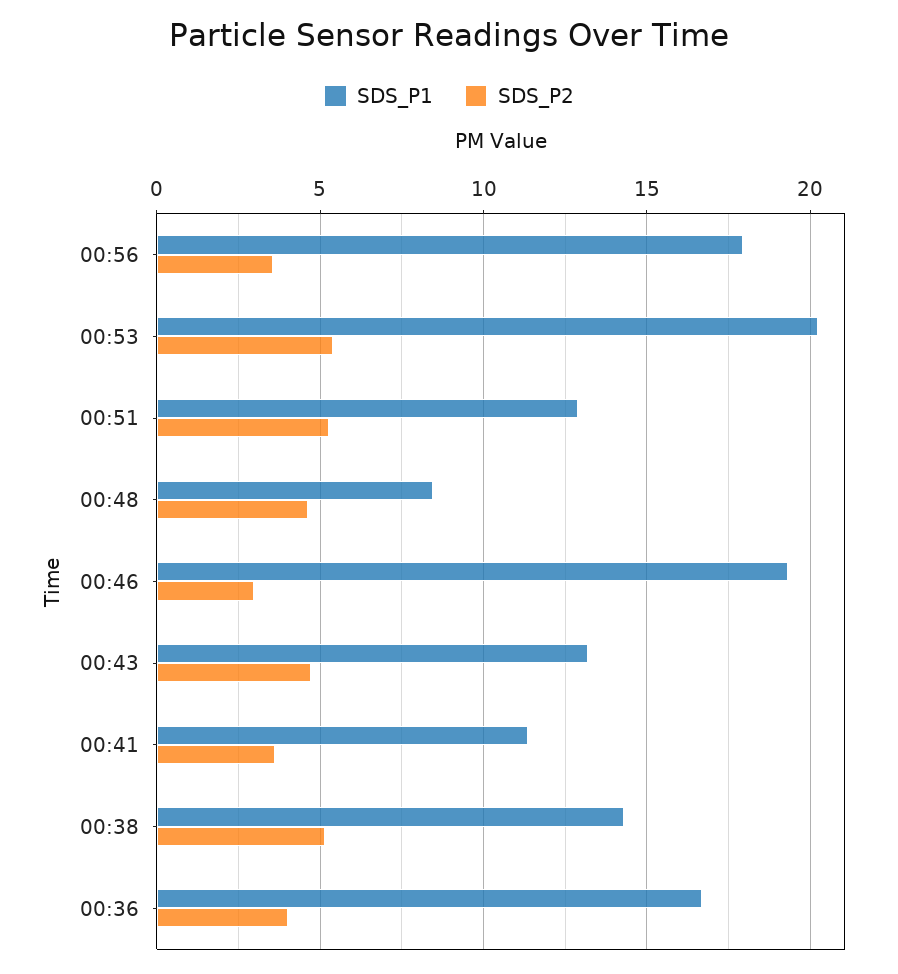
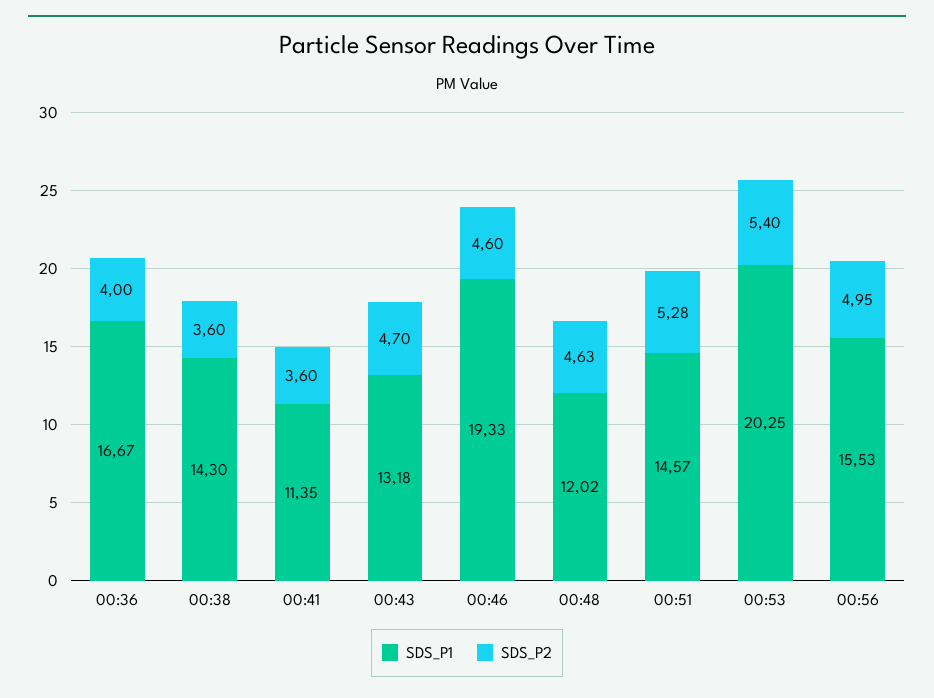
SDS_P1, 00:56: 18 -> 15.53
SDS_P2, 00:56: 3.5 -> 4.95
SDS_P1, 00:51: 13 -> 14.57
SDS_P1, 00:48: 8.5 -> 12.02
SDS_P2, 00:46: 3 -> 4.6
SDS_P2, 00:38: 5 -> 3.6

